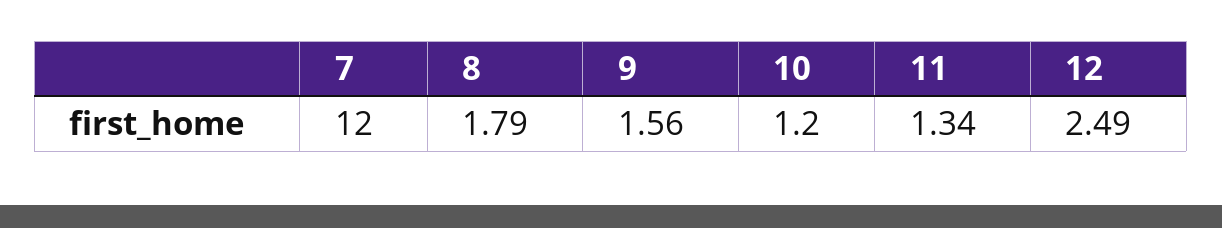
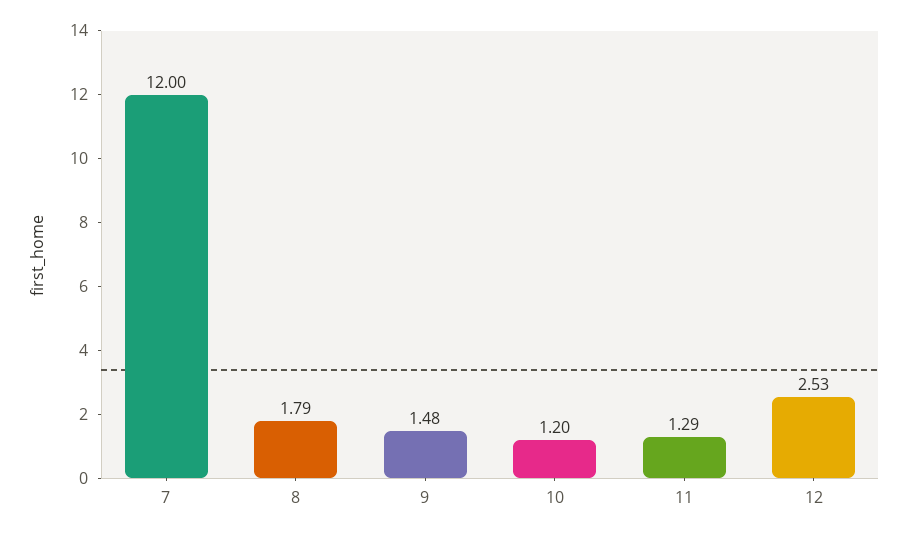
9: 1.56 -> 1.48
11: 1.34 -> 1.29
12: 2.49 -> 2.53

